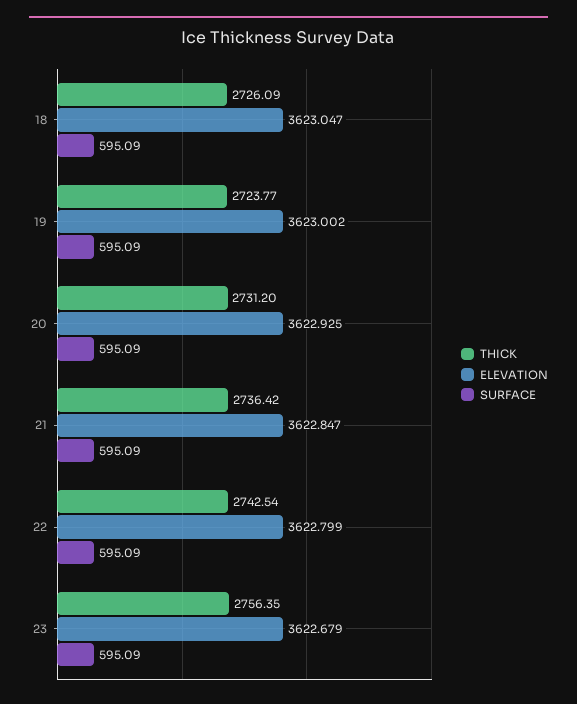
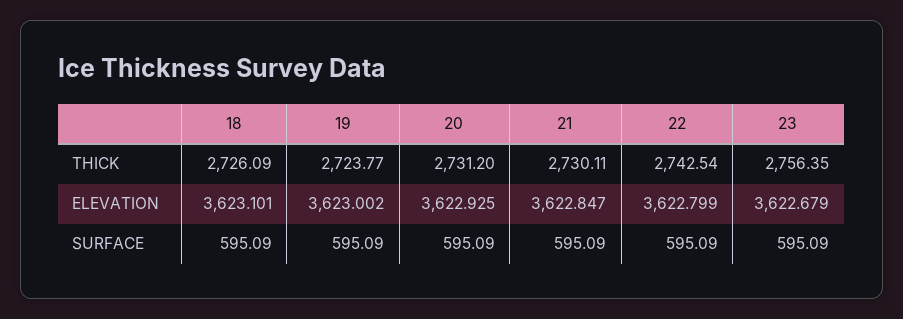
ELEVATION, 18: 3623.047 -> 3623.101
THICK, 21: 2736.42 -> 2730.11

